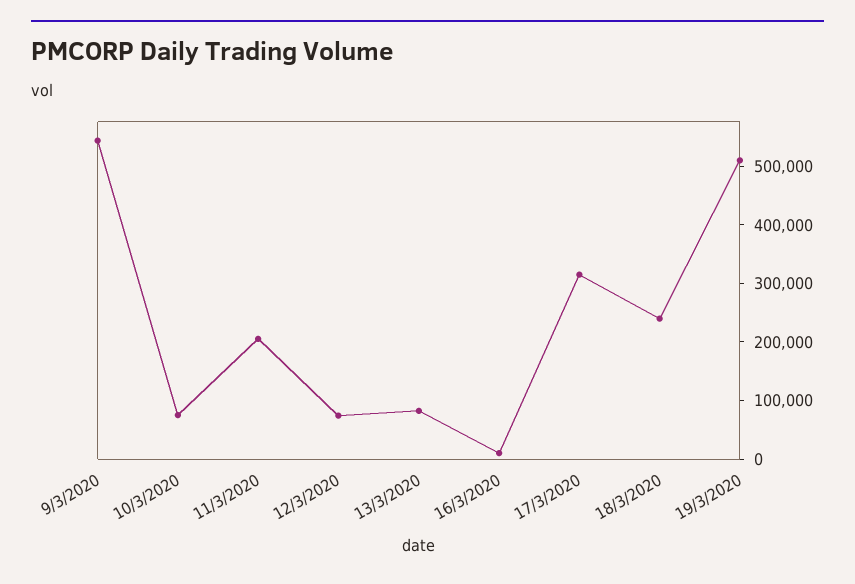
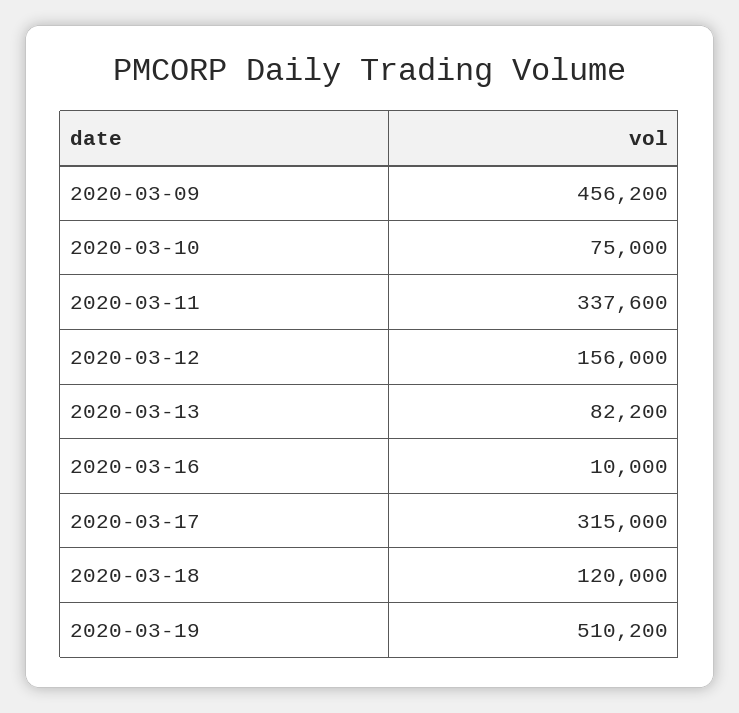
9/3/2020: 540000 -> 456200
11/3/2020: 200000 -> 337600
12/3/2020: 80000 -> 156000
18/3/2020: 240000 -> 120000

